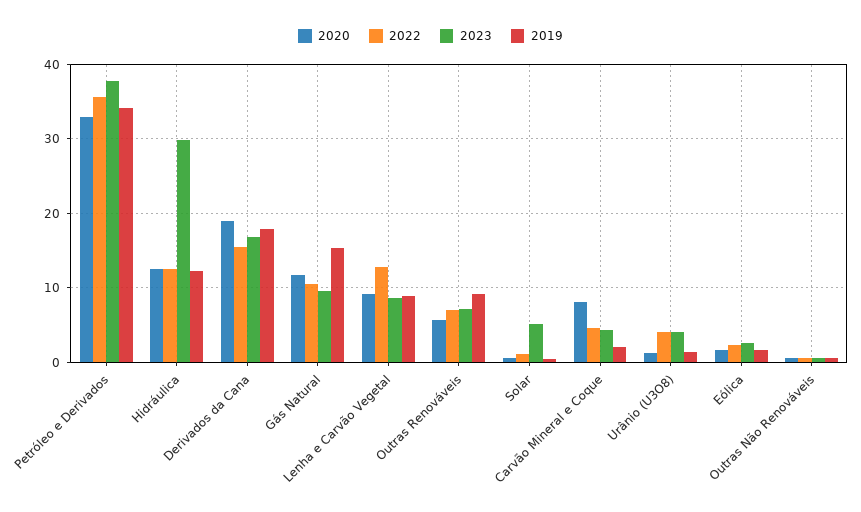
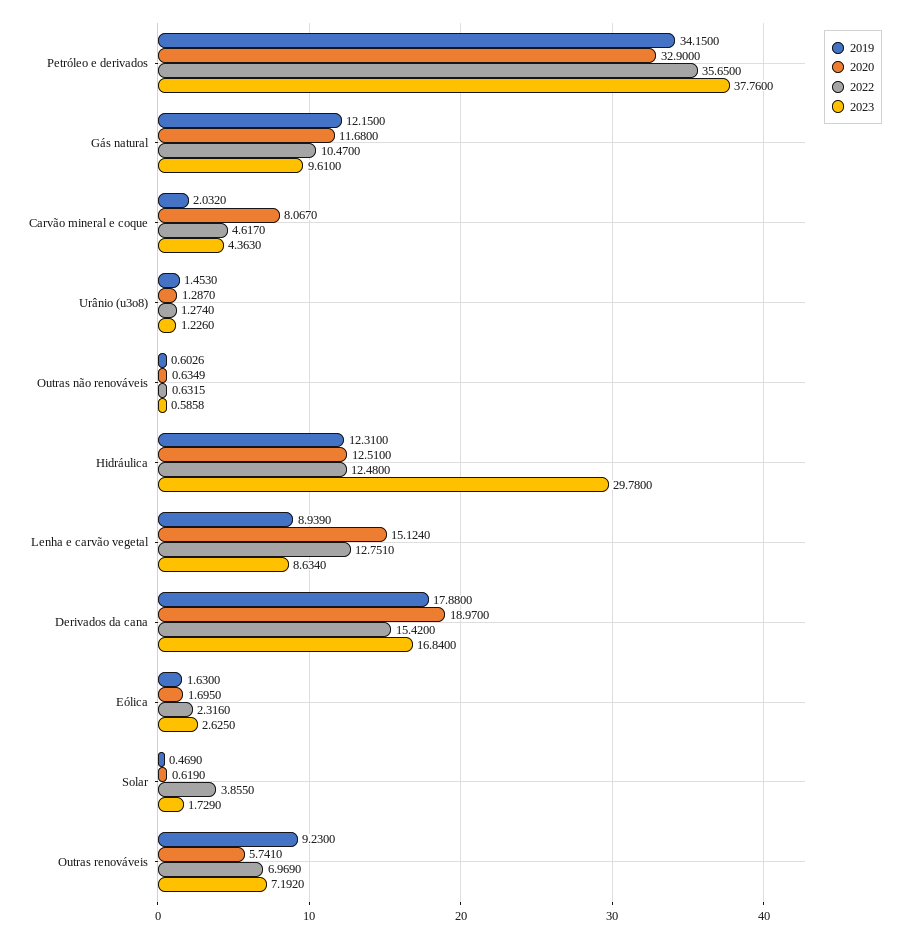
2019, Gás Natural: 15 -> 12.15
2020, Lenha e Carvão Vegetal: 9 -> 15.124
2022, Solar: 1 -> 3.855
2023, Solar: 5 -> 1.729
2022, Urânio (U3O8): 4 -> 1.274
2023, Urânio (U3O8): 4 -> 1.226

